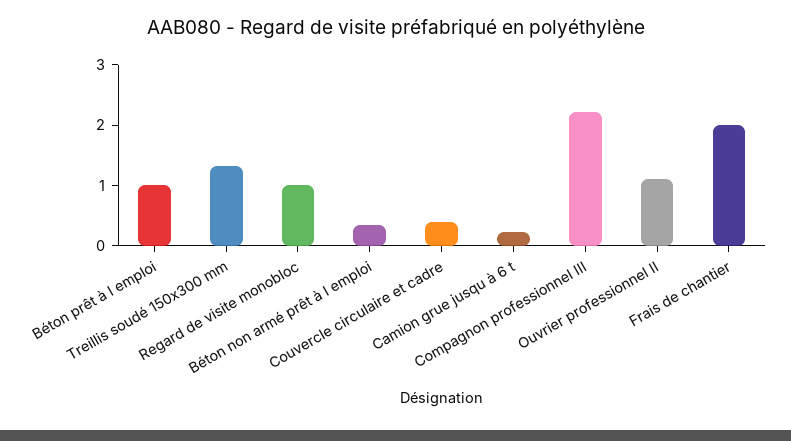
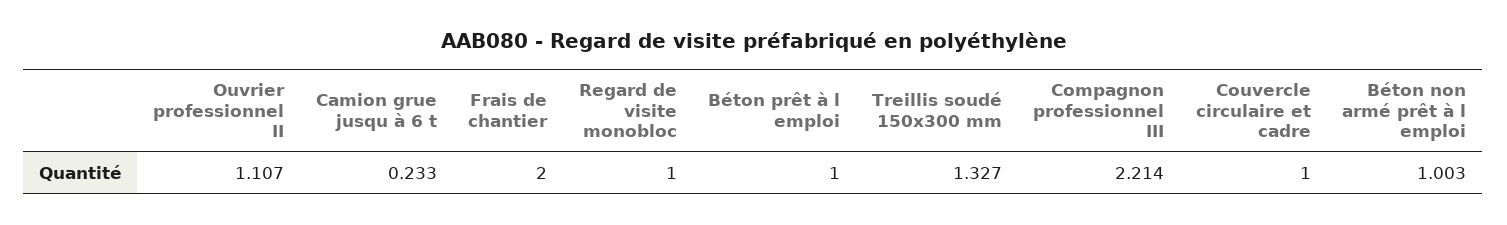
Béton non armé prêt à l emploi: 0.4 -> 1.003
Couvercle circulaire et cadre: 0.4 -> 1

